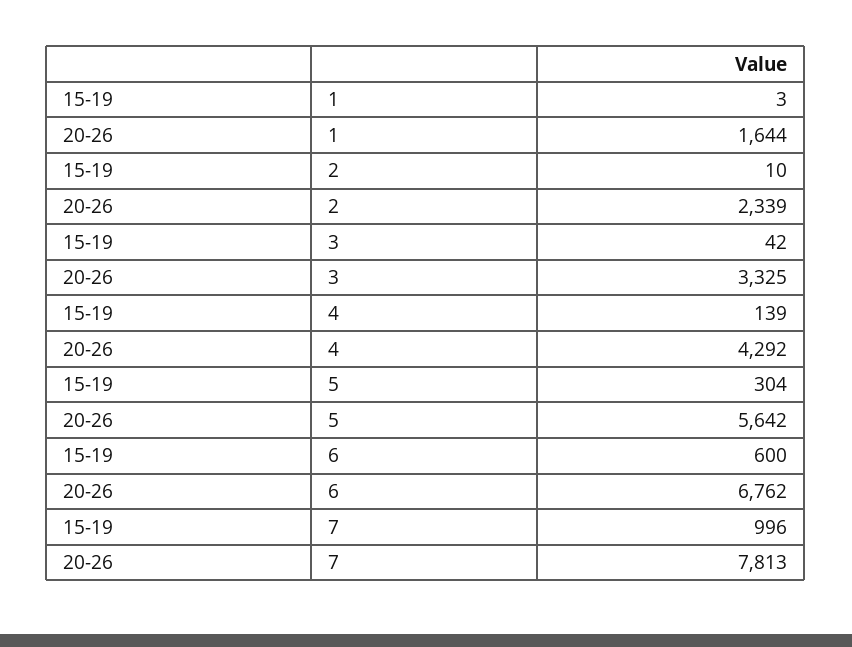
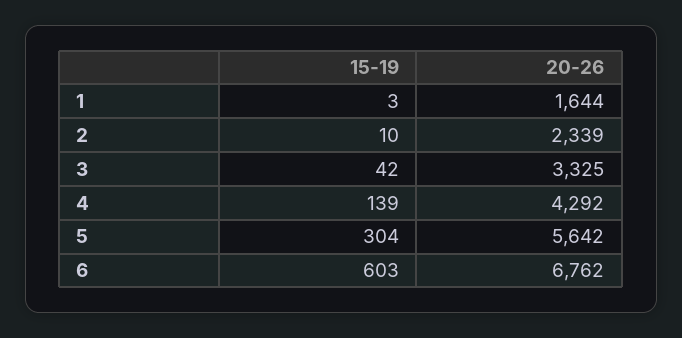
15-19, 6: 600 -> 603
15-19, 7: 996 -> none
20-26, 7: 7813 -> none

